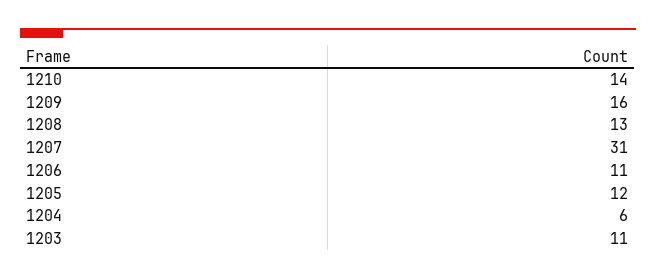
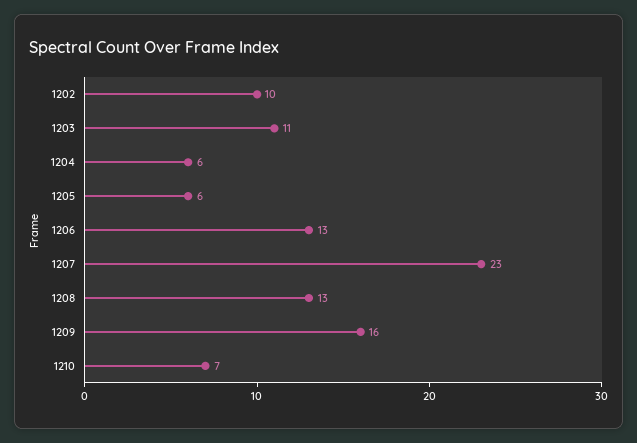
1210: 14 -> 7
1207: 31 -> 23
1206: 11 -> 13
1205: 12 -> 6
1202: none -> 10

